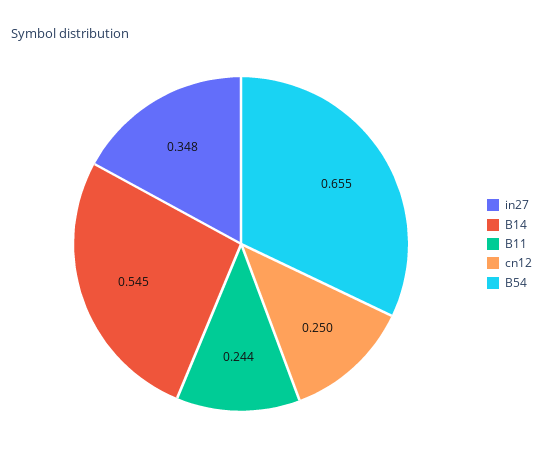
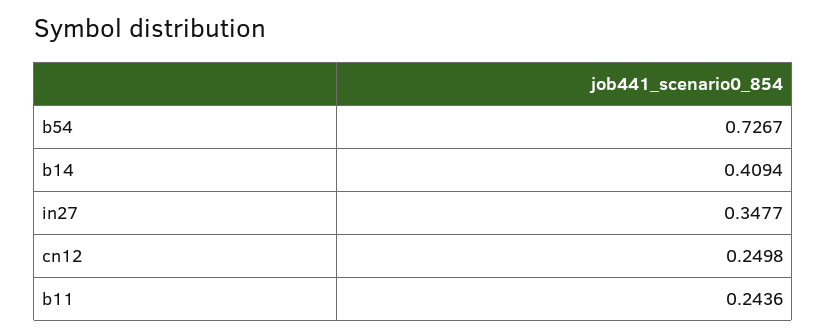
B14: 0.545 -> 0.4094
B54: 0.655 -> 0.7267

